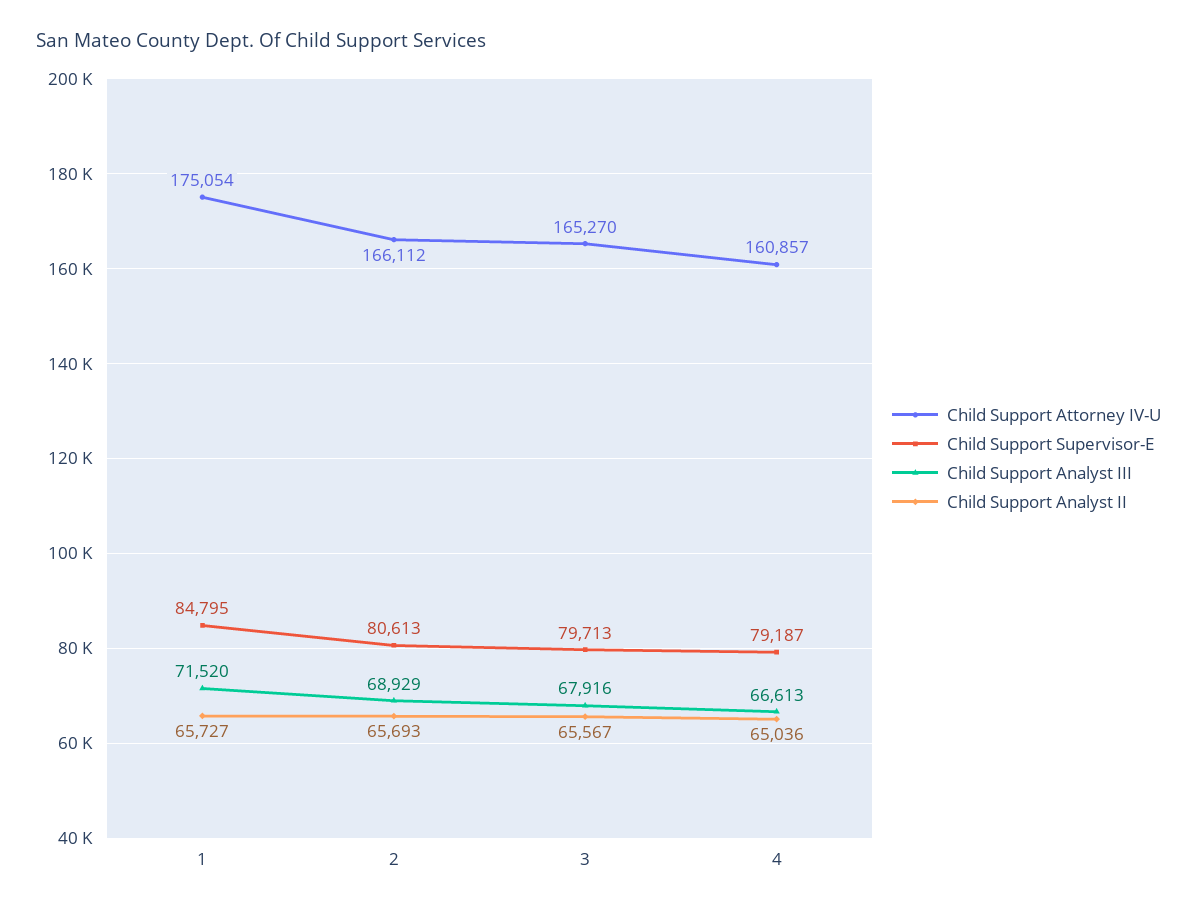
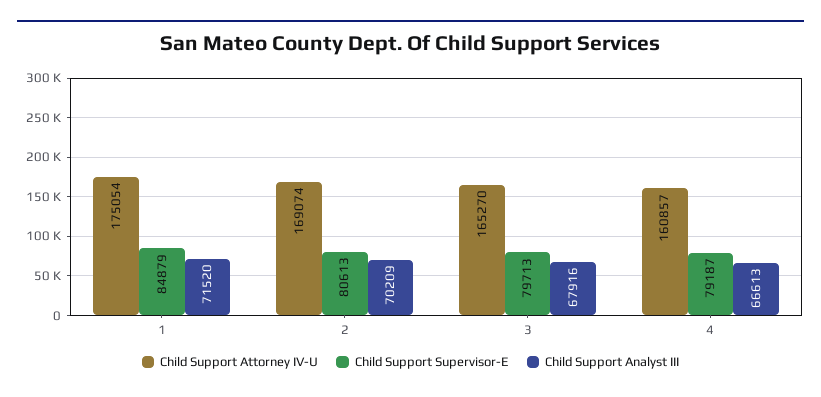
Child Support Supervisor-E, 1: 84795 -> 84879
Child Support Analyst II, 1: 65727 -> none
Child Support Attorney IV-U, 2: 166112 -> 169074
Child Support Analyst III, 2: 68929 -> 70209
Child Support Analyst II, 2: 65693 -> none
Child Support Analyst II, 3: 65567 -> none
Child Support Analyst II, 4: 65036 -> none

